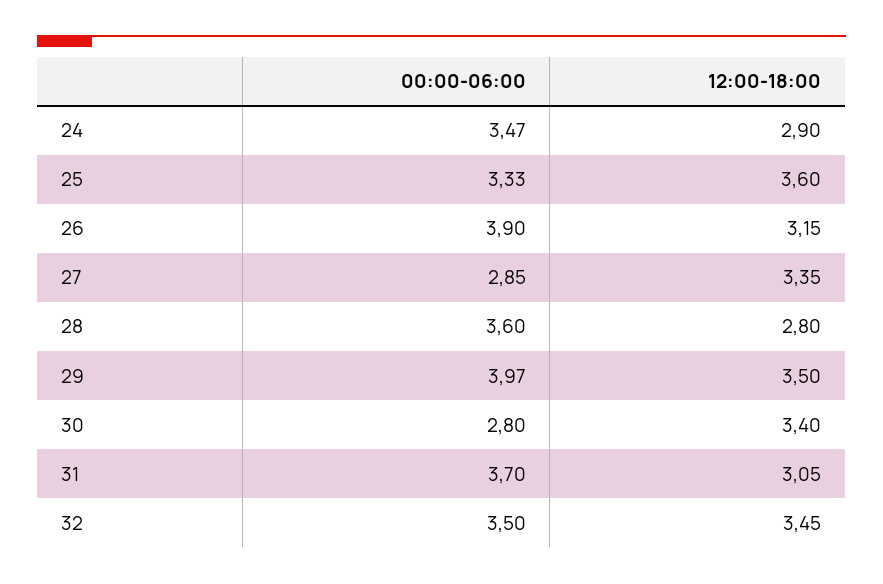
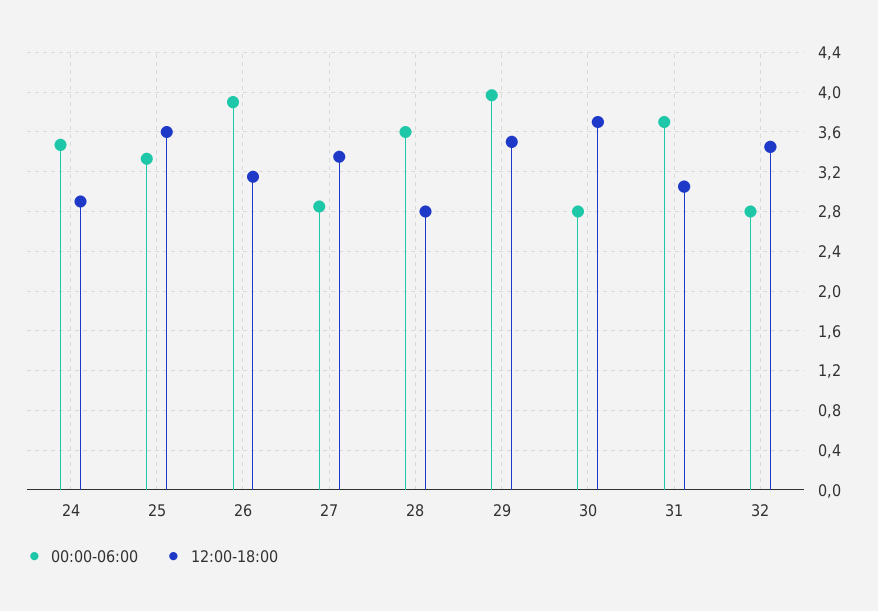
12:00-18:00, 30: 3.4 -> 3.7
00:00-06:00, 32: 3.5 -> 2.8

